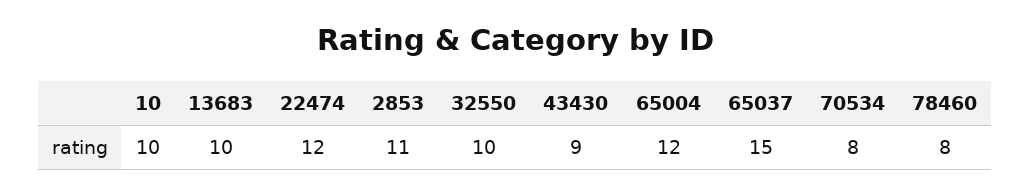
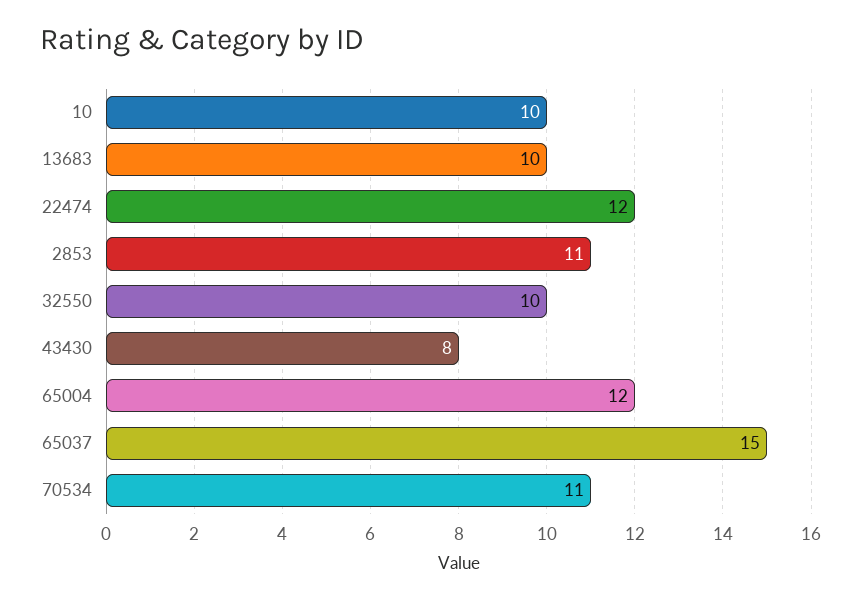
43430: 9 -> 8
70534: 8 -> 11
78460: 8 -> none

